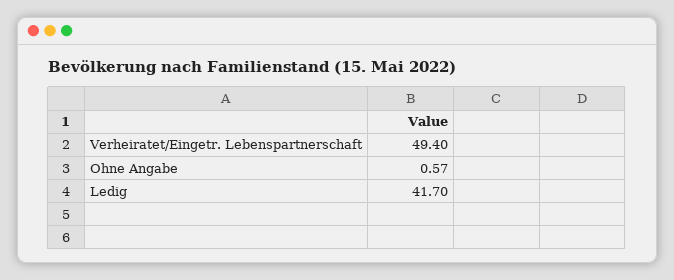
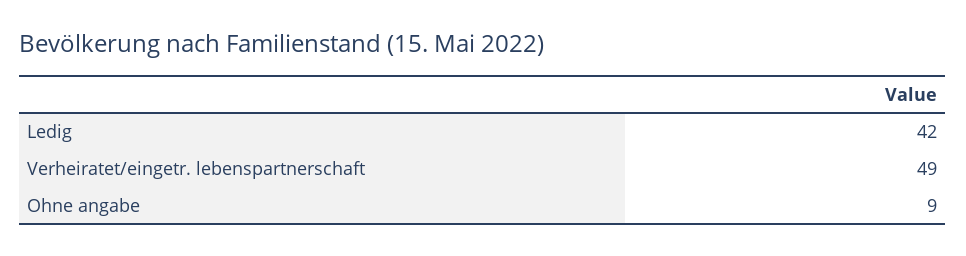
Ohne Angabe: 0.57 -> 9

